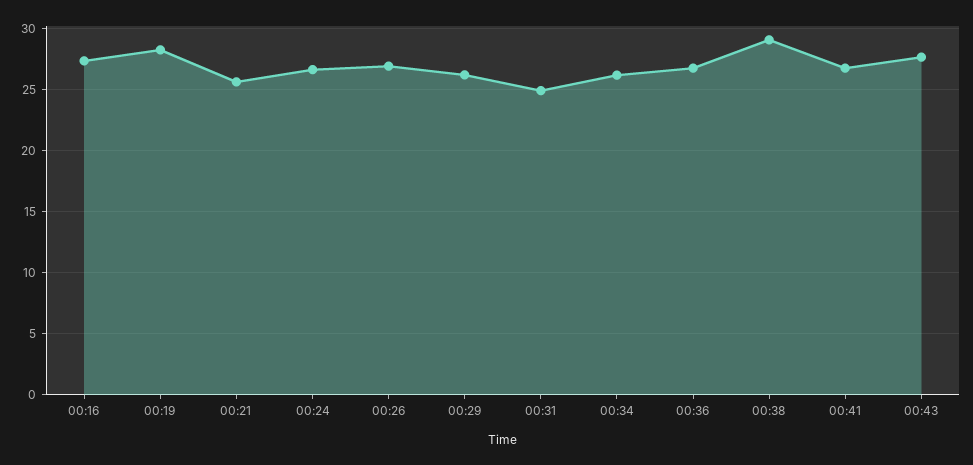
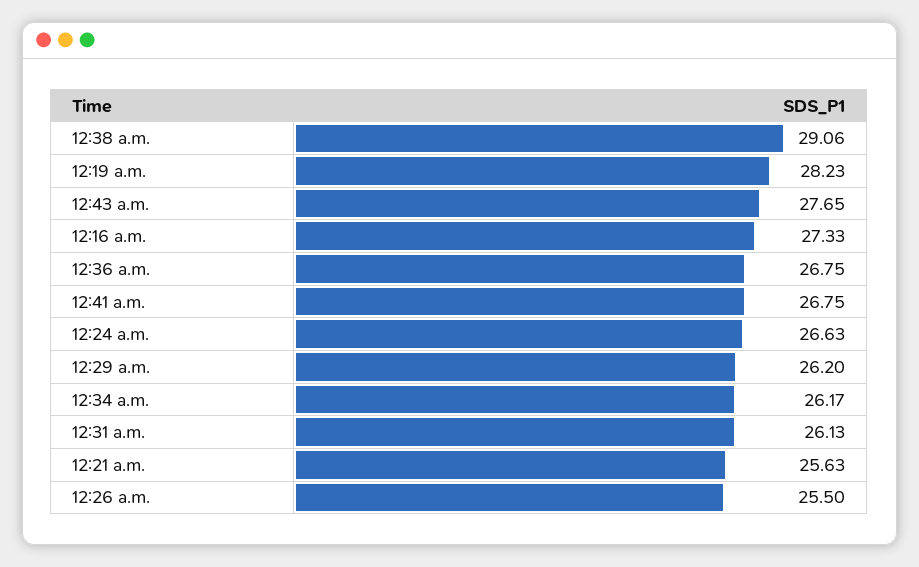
00:26: 27 -> 25.5
00:31: 25 -> 26.13

